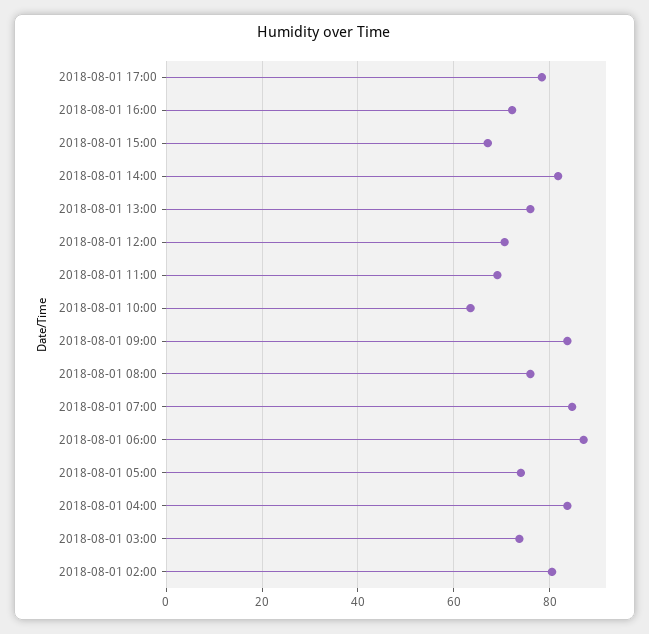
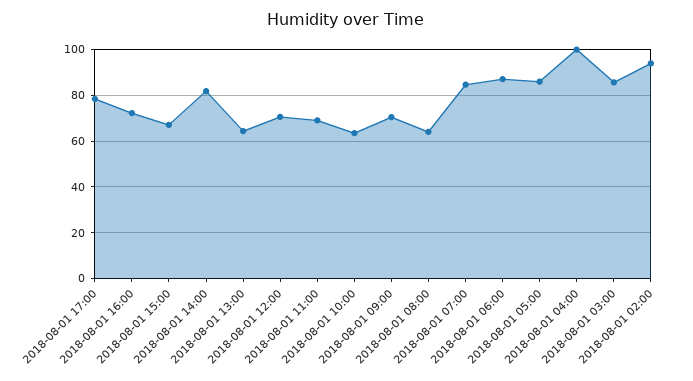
2018-08-01 13:00: 76 -> 65
2018-08-01 09:00: 84 -> 70
2018-08-01 08:00: 76 -> 65
2018-08-01 05:00: 74 -> 85
2018-08-01 04:00: 84 -> 100
2018-08-01 03:00: 74 -> 85
2018-08-01 02:00: 80 -> 95

